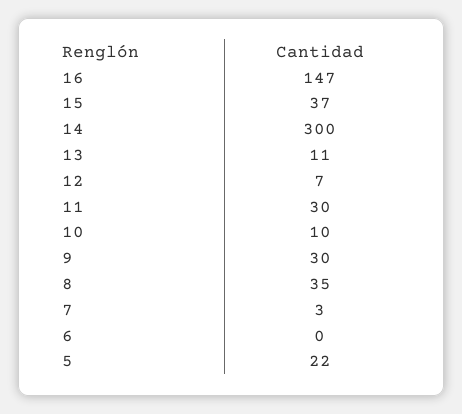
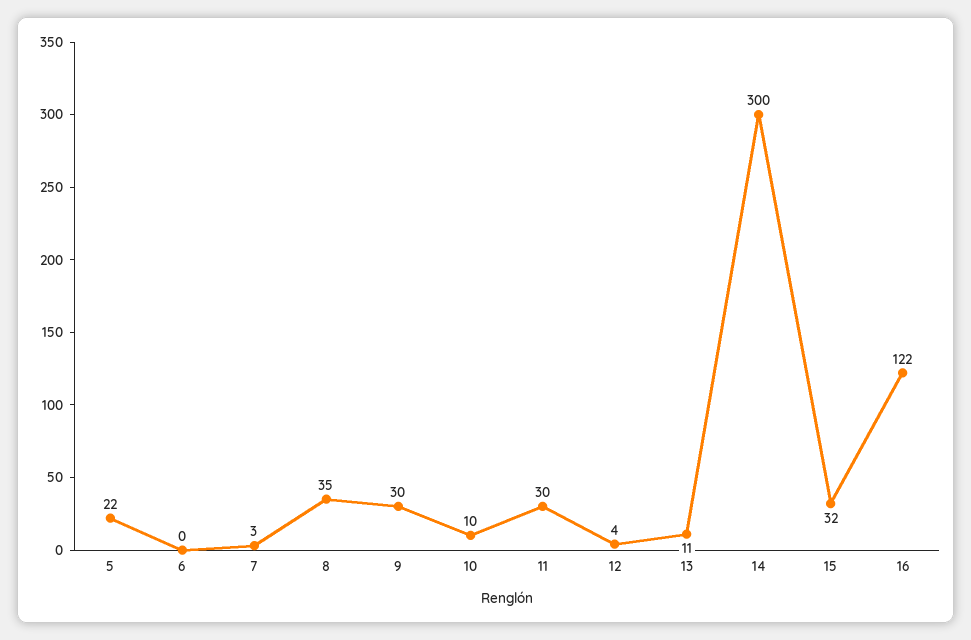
16: 147 -> 122
15: 37 -> 32
12: 7 -> 4

